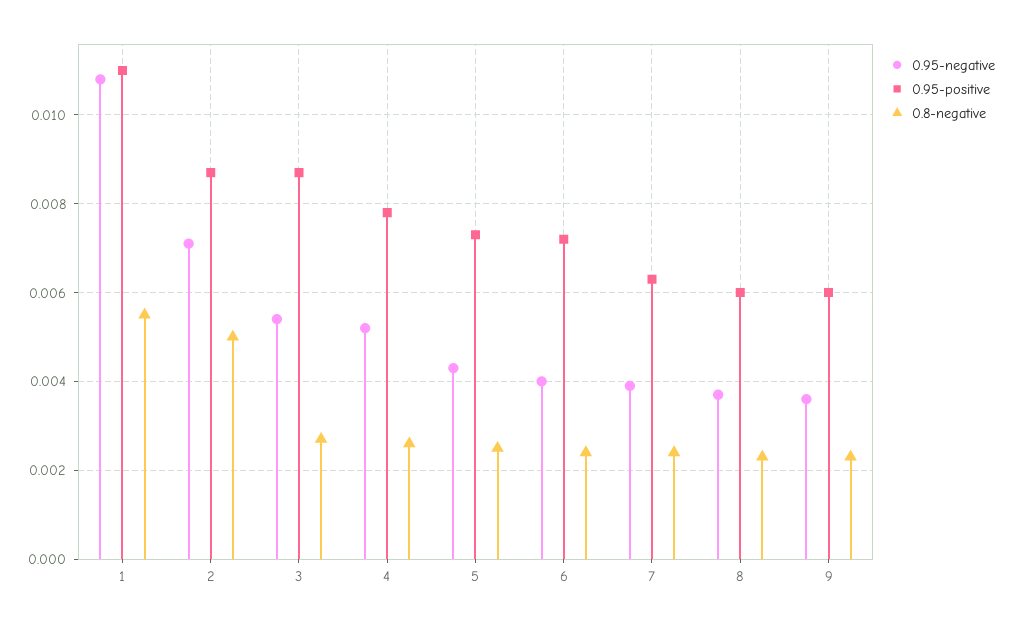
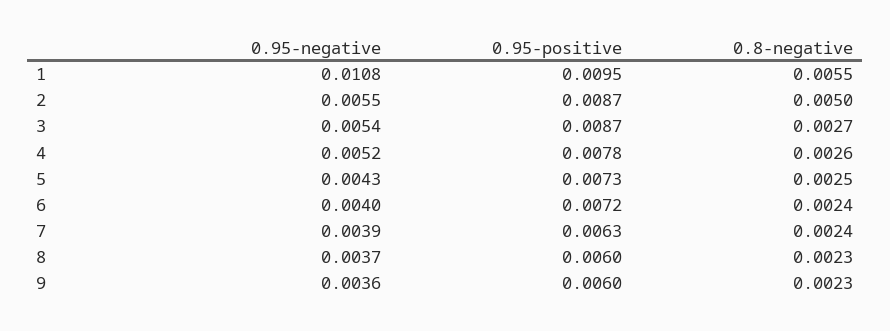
0.95-positive, 1: 0.011 -> 0.0095
0.95-negative, 2: 0.007 -> 0.0055

